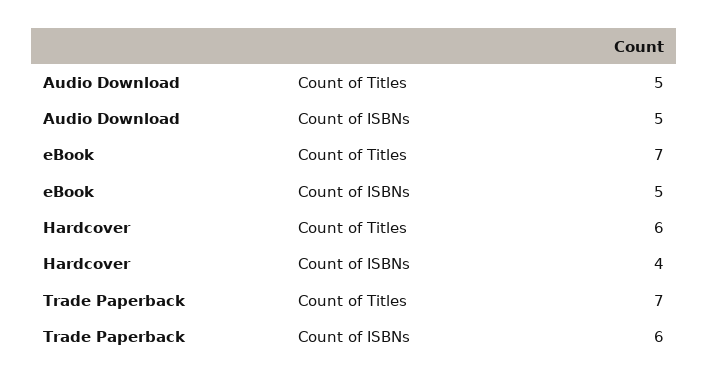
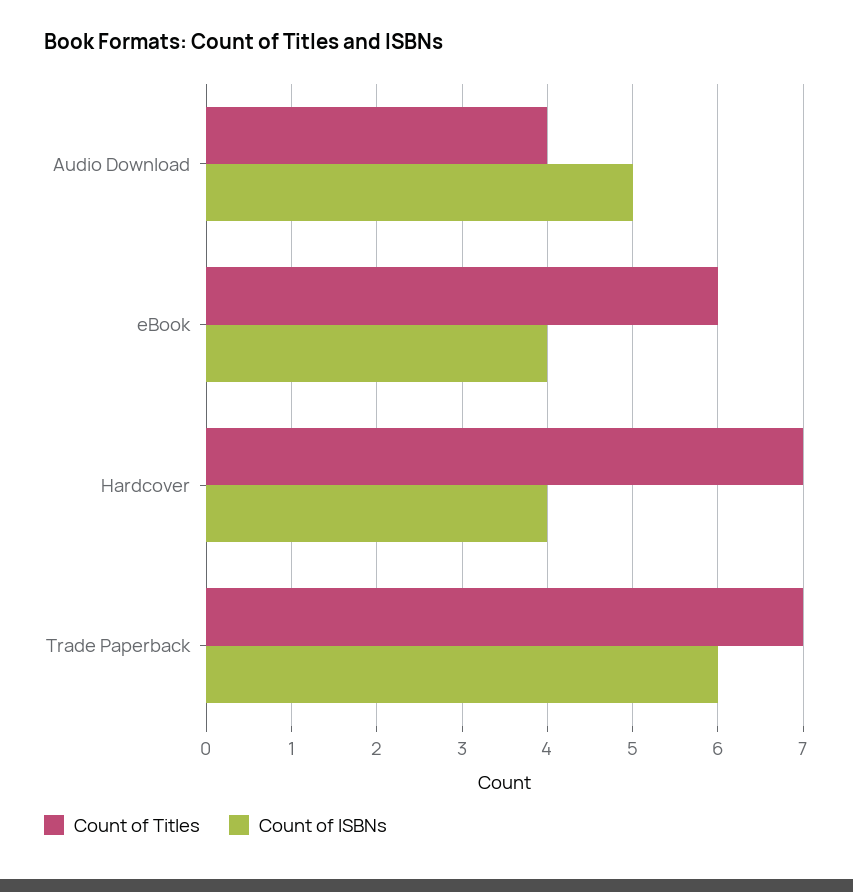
Count of Titles, Audio Download: 5 -> 4
Count of Titles, eBook: 7 -> 6
Count of ISBNs, eBook: 5 -> 4
Count of Titles, Hardcover: 6 -> 7

